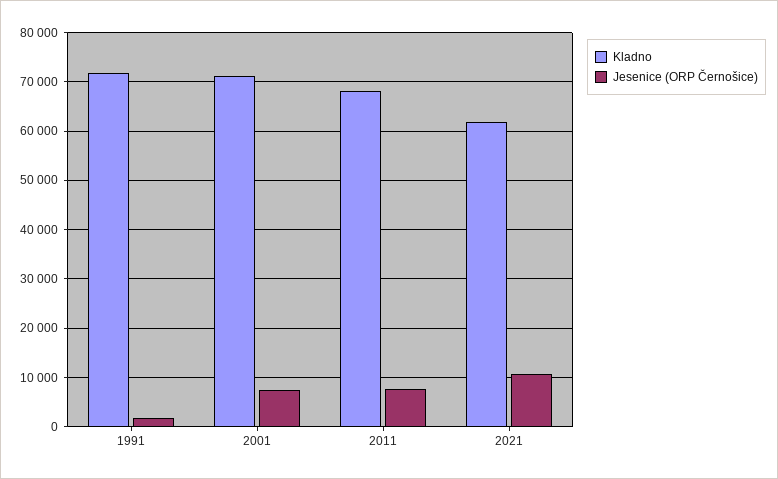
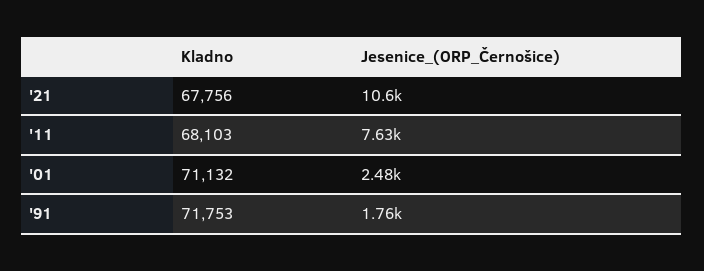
Jesenice (ORP Černošice), 2001: 8000 -> 2480
Kladno, 2021: 62000 -> 67756

